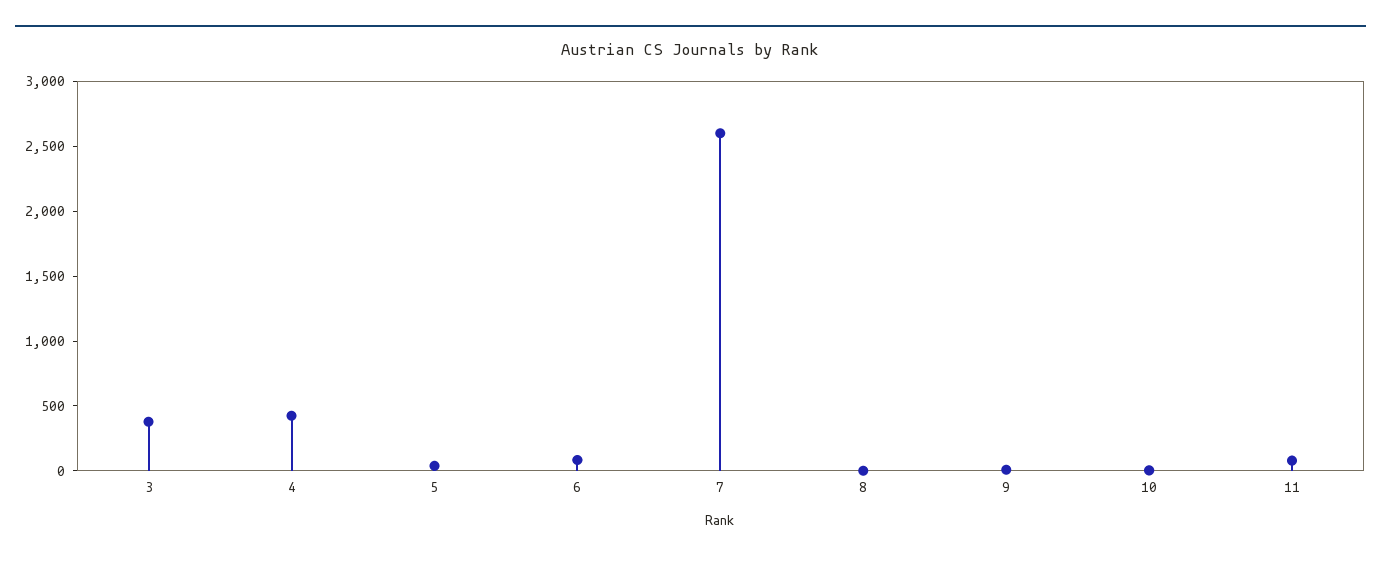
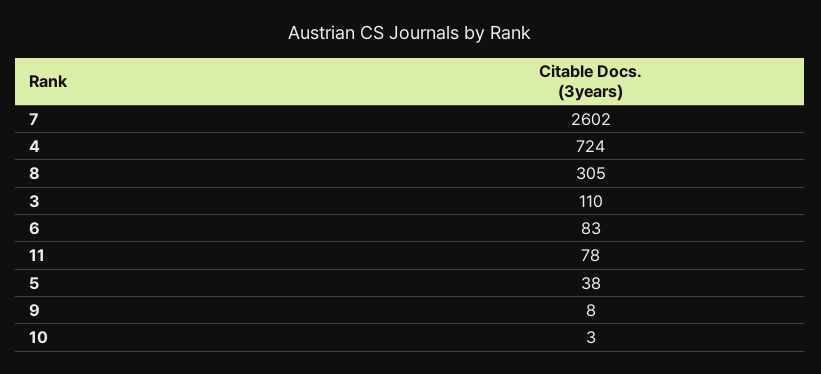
3: 400 -> 110
4: 400 -> 724
8: 0 -> 305

